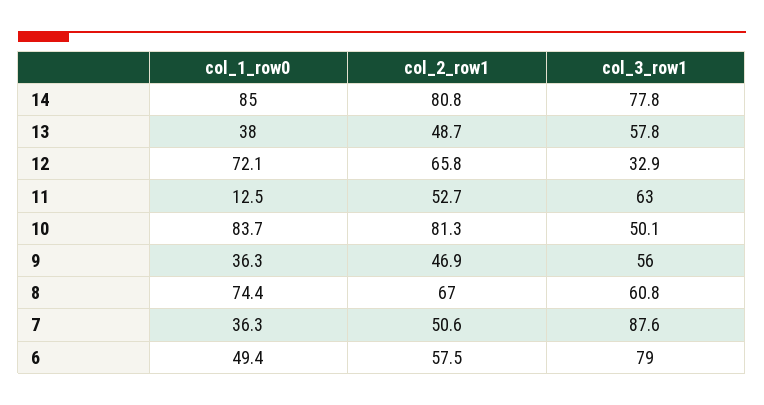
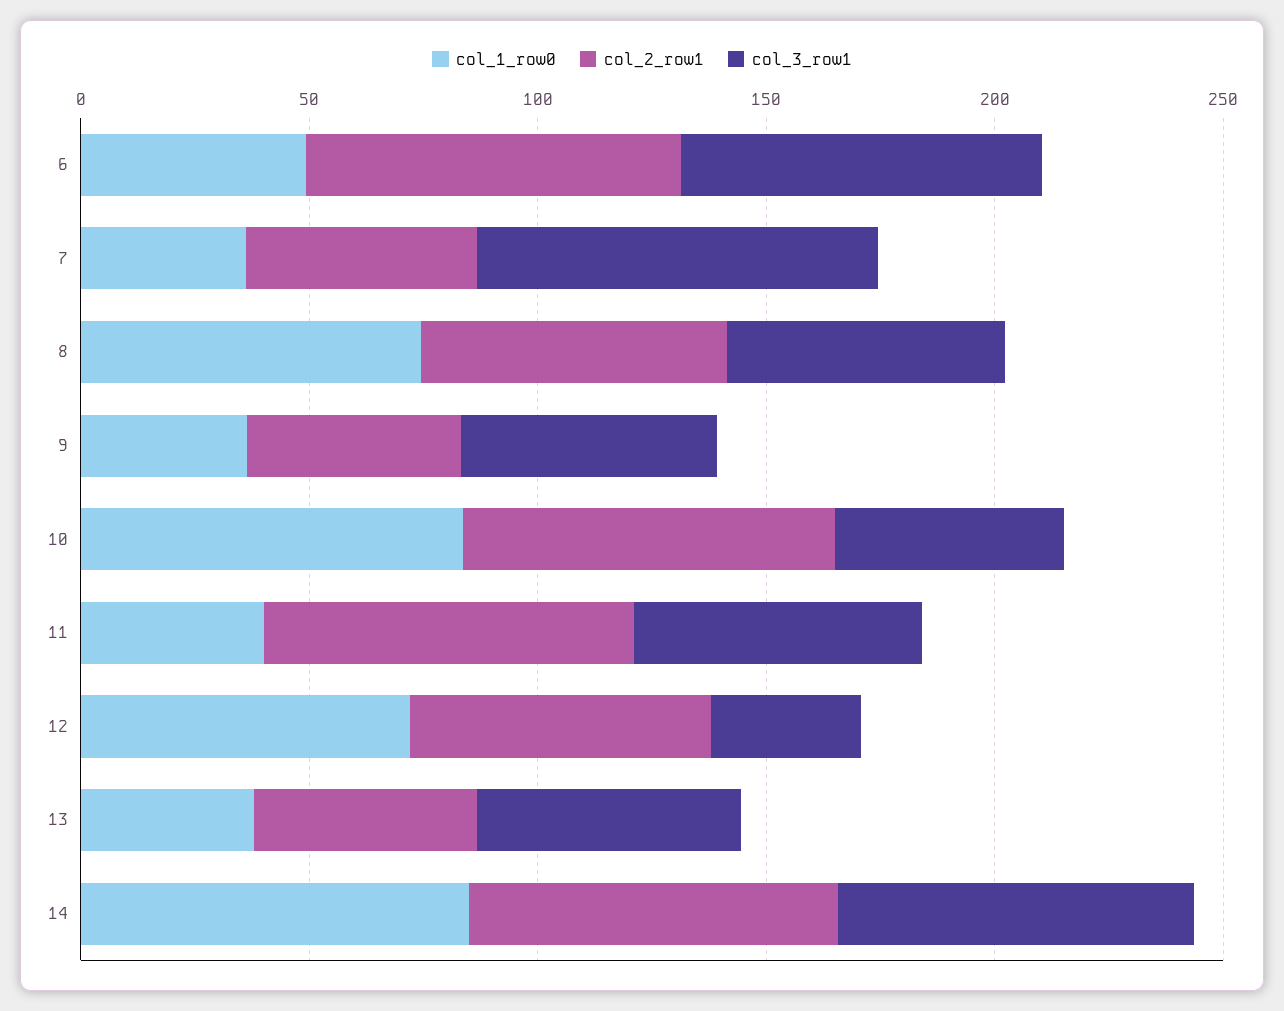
col_1_row0, 11: 12.5 -> 40
col_2_row1, 11: 52.7 -> 80
col_2_row1, 6: 57.5 -> 80

